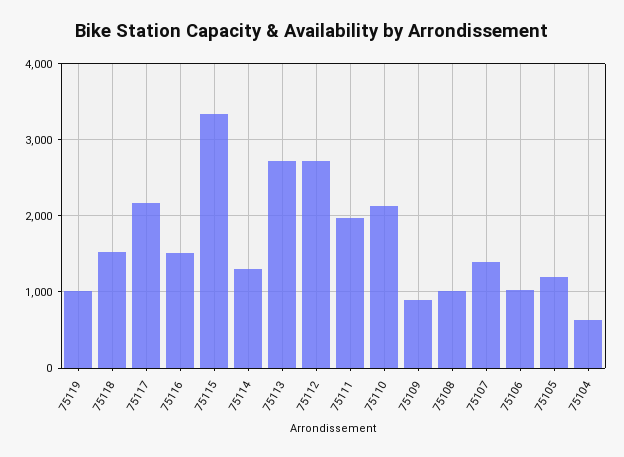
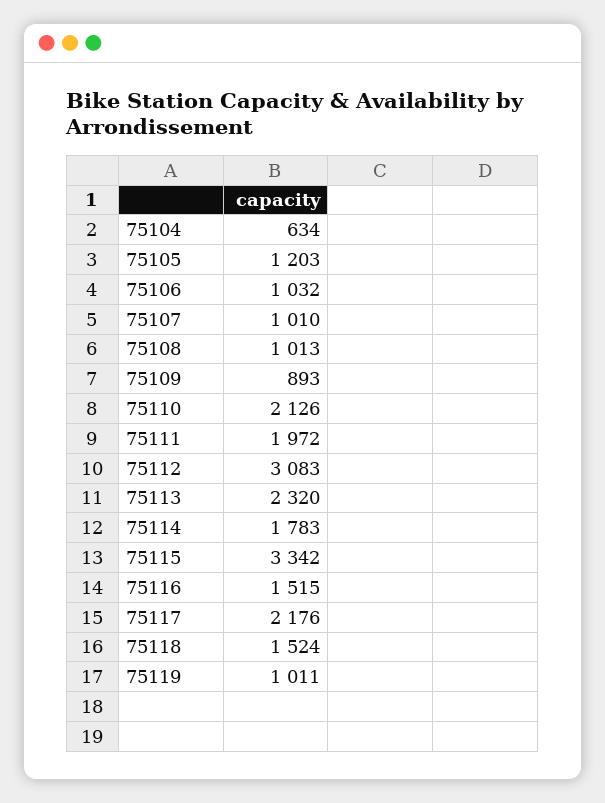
75114: 1300 -> 1783
75113: 2700 -> 2320
75112: 2700 -> 3083
75107: 1400 -> 1010

